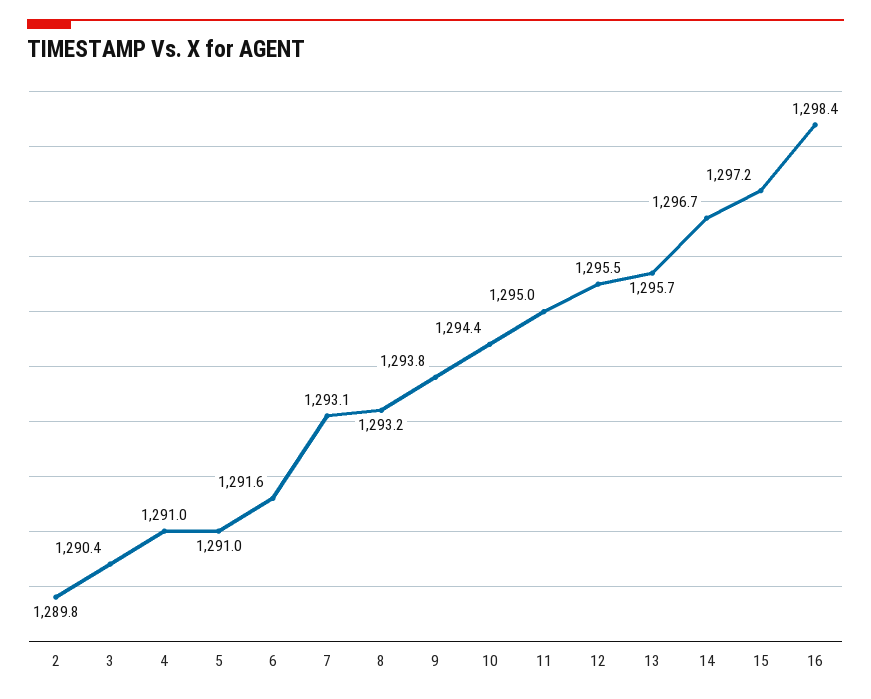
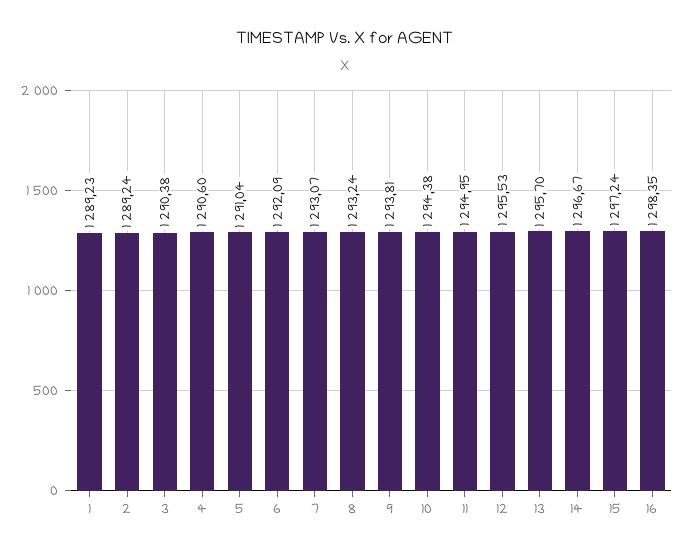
2: 1289.8 -> 1289.24
4: 1291 -> 1290.6
6: 1291.6 -> 1292.09
1: none -> 1289.23

